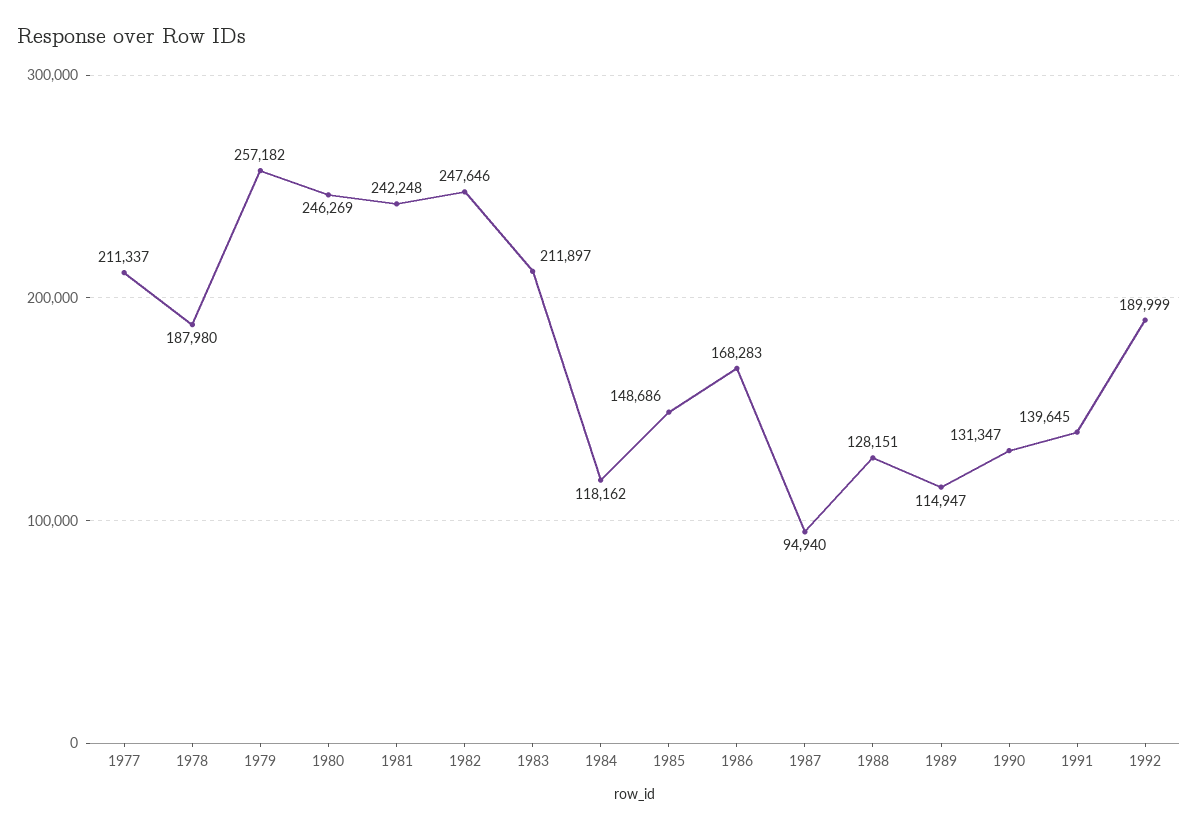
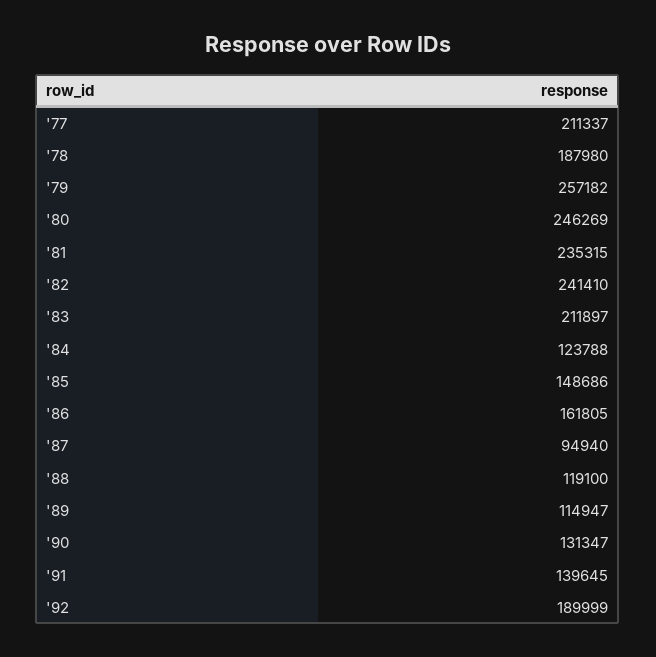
1981: 242248 -> 235315
1982: 247646 -> 241410
1984: 118162 -> 123788
1986: 168283 -> 161805
1988: 128151 -> 119100

